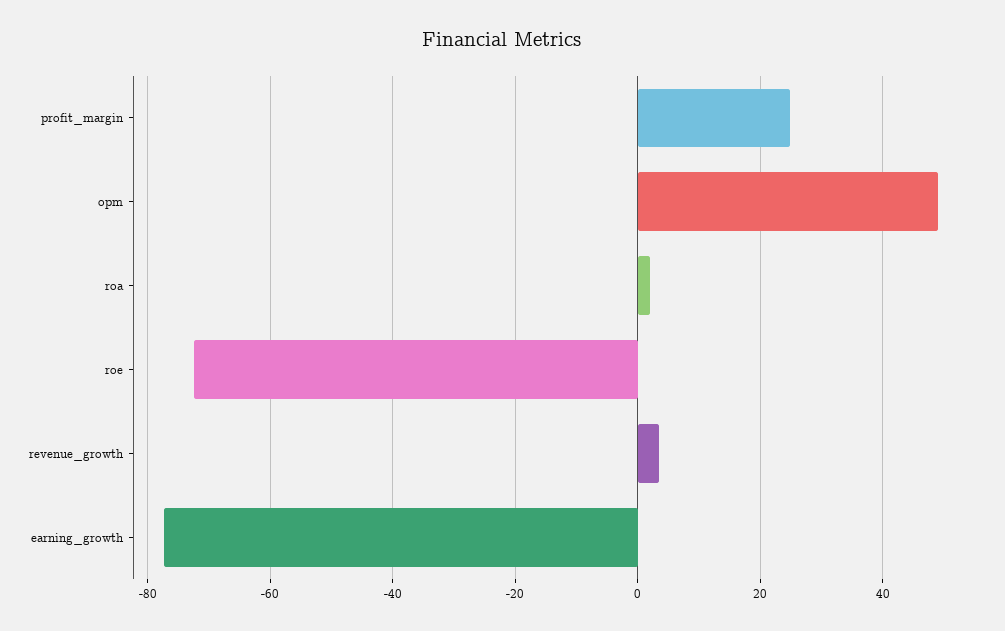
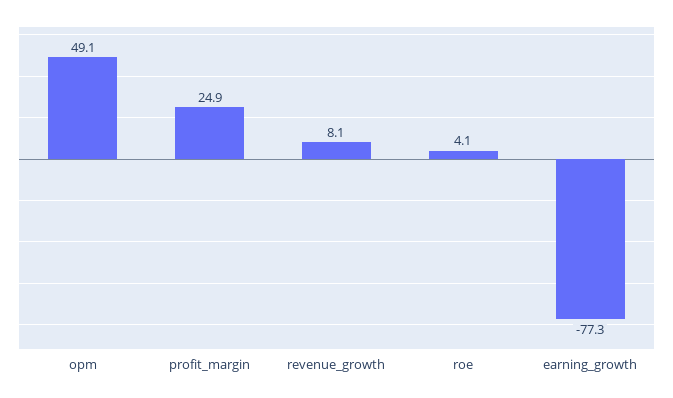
roa: 2 -> none
roe: -72 -> 4.1
revenue_growth: 4 -> 8.1

